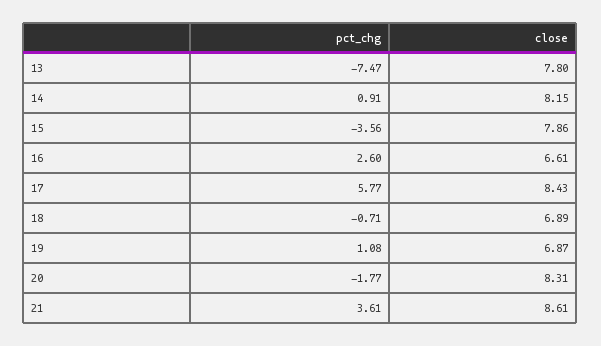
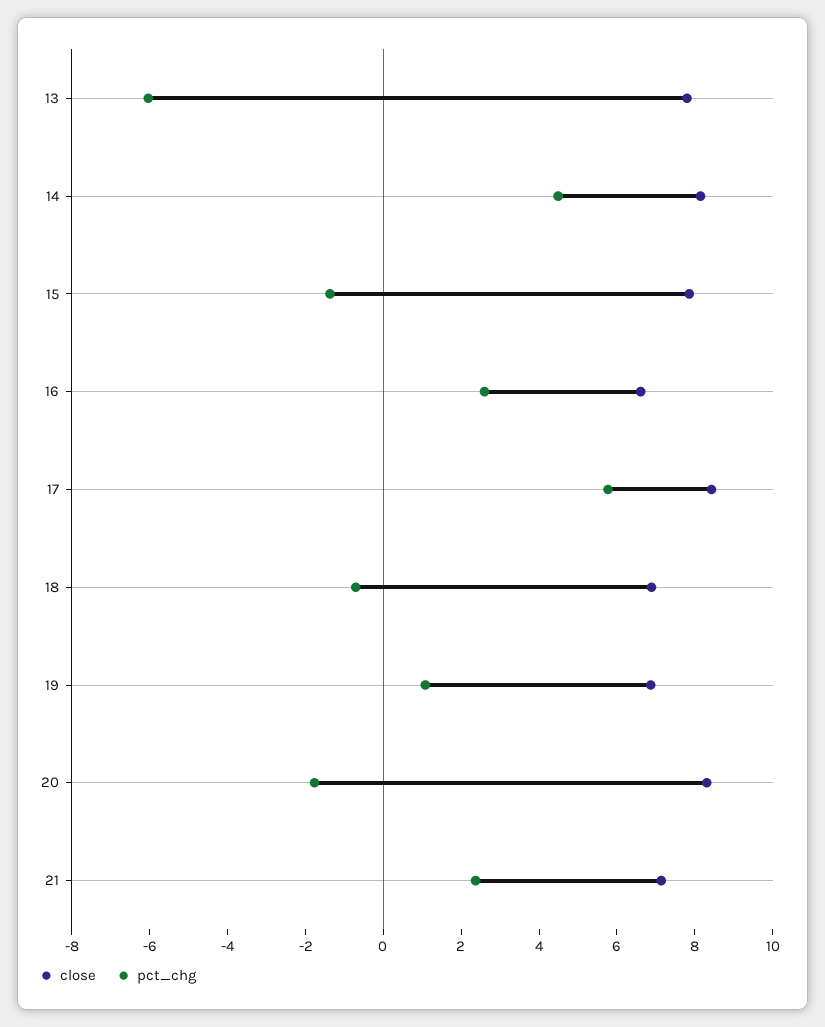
pct_chg, 13: -7.47 -> -6
pct_chg, 14: 0.91 -> 4.5
pct_chg, 15: -3.56 -> -1.5
pct_chg, 21: 3.61 -> 2.5
close, 21: 8.61 -> 7

